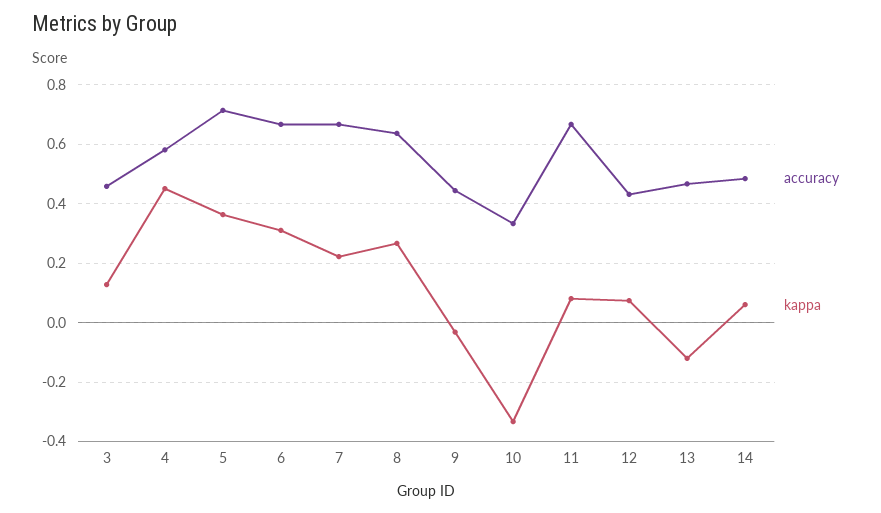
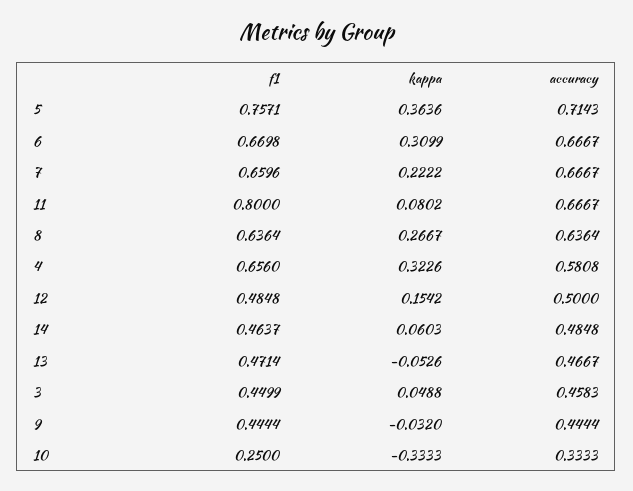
kappa, 3: 0.125 -> 0.0488
kappa, 4: 0.45 -> 0.3226
accuracy, 12: 0.425 -> 0.5
kappa, 12: 0.075 -> 0.1542
kappa, 13: -0.125 -> -0.0526
f1, 5: none -> 0.7571
f1, 6: none -> 0.6698
f1, 7: none -> 0.6596
f1, 11: none -> 0.8
f1, 8: none -> 0.6364
f1, 4: none -> 0.656
f1, 12: none -> 0.4848
f1, 14: none -> 0.4637
f1, 13: none -> 0.4714
f1, 3: none -> 0.4499
f1, 9: none -> 0.4444
f1, 10: none -> 0.25

